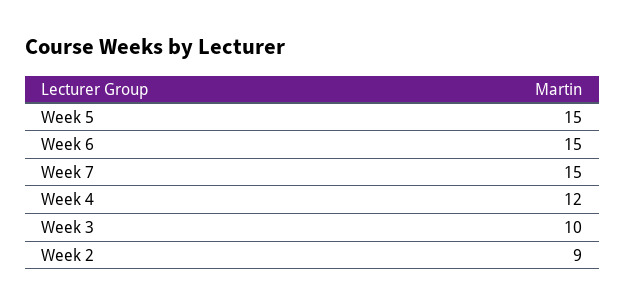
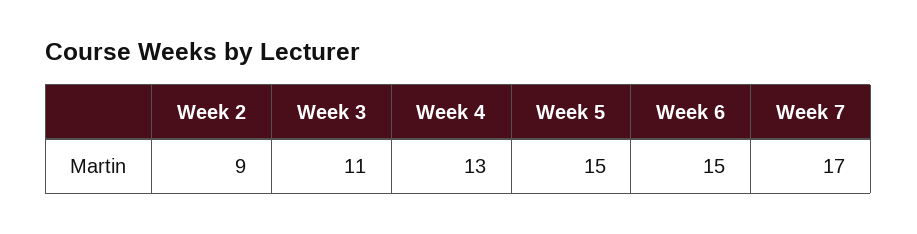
Week 7: 15 -> 17
Week 4: 12 -> 13
Week 3: 10 -> 11

